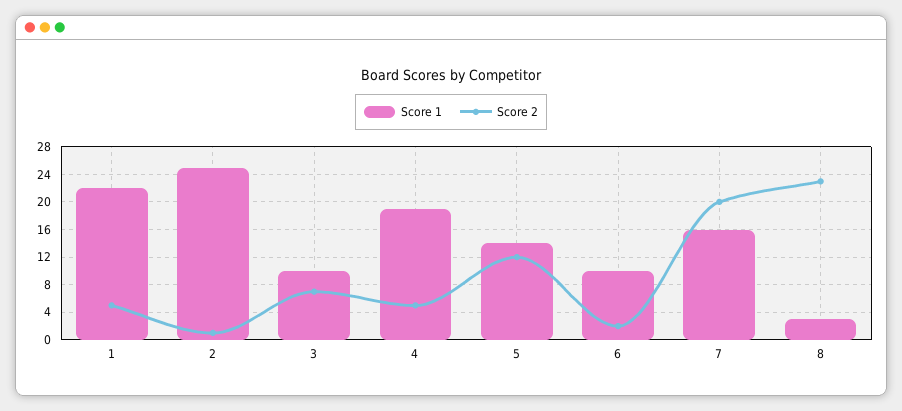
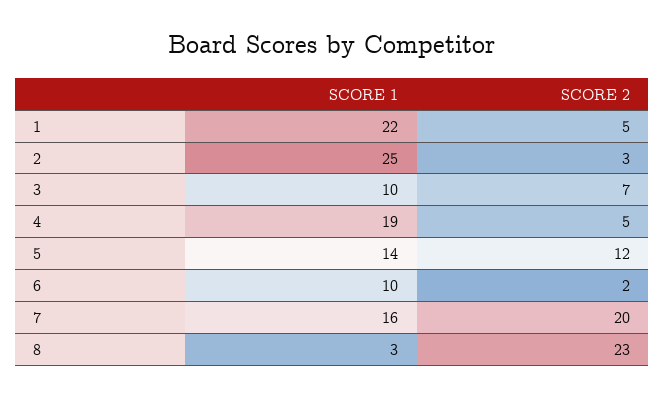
Score 2, 2: 1 -> 3

